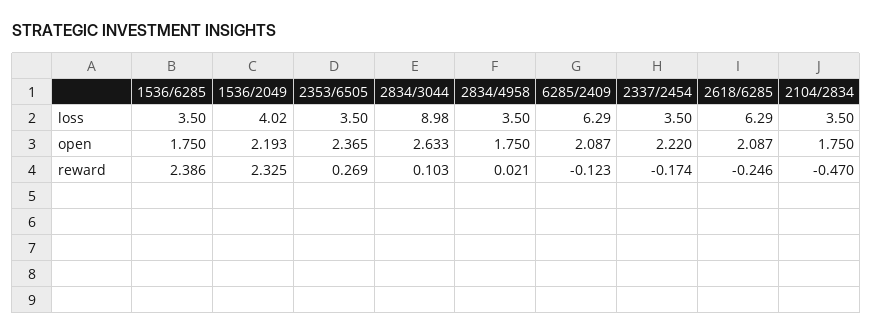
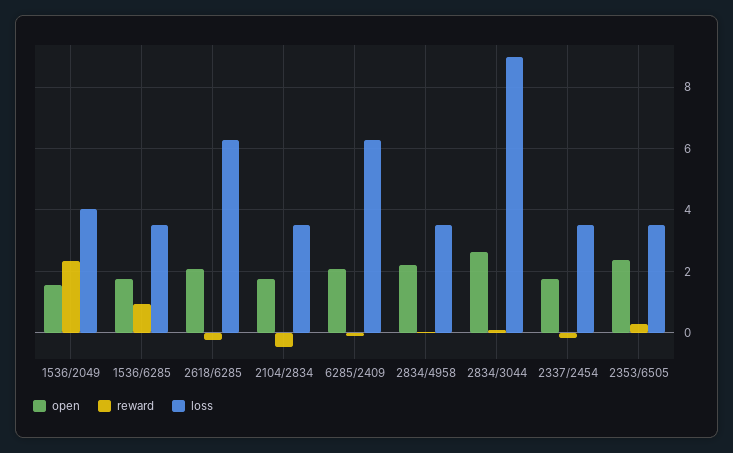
open, 1536/2049: 2.193 -> 1.6
open, 2834/4958: 1.75 -> 2.2
open, 2337/2454: 2.22 -> 1.8
reward, 1536/6285: 2.386 -> 1

